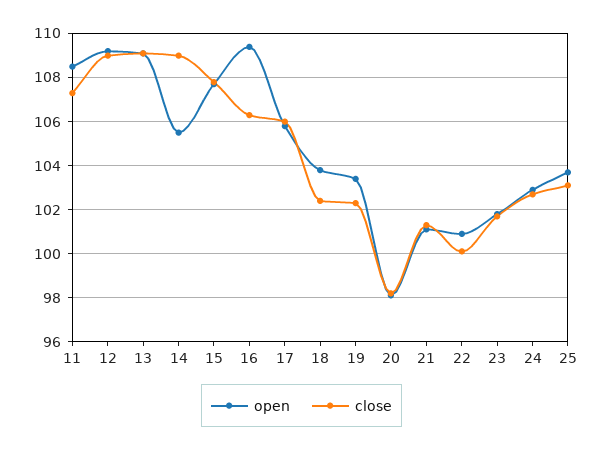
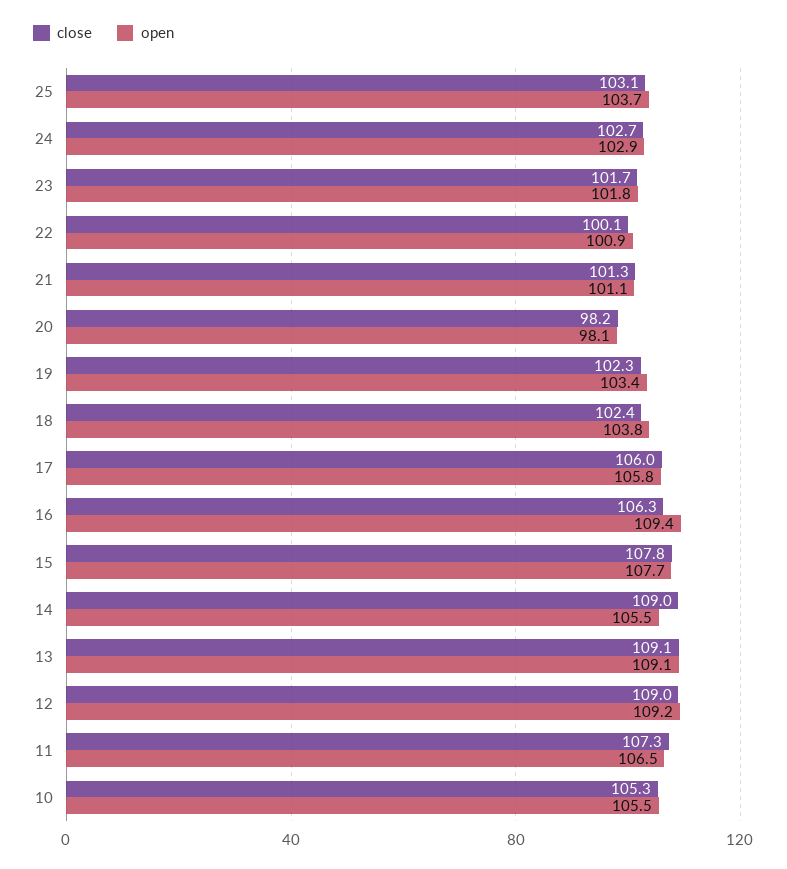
open, 11: 108.5 -> 106.5
close, 10: none -> 105.3
open, 10: none -> 105.5

